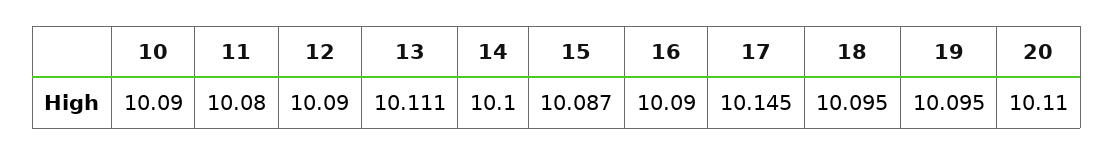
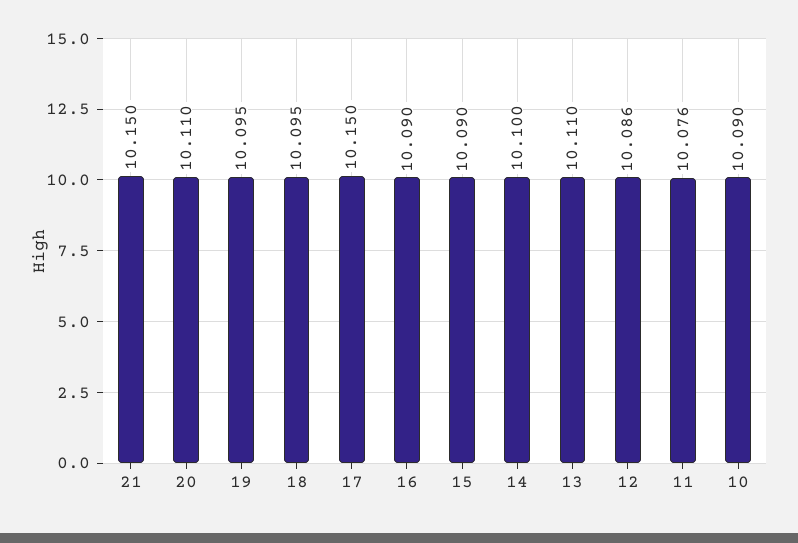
11: 10.08 -> 10.076
12: 10.09 -> 10.086
13: 10.111 -> 10.11
15: 10.087 -> 10.09
17: 10.145 -> 10.15
21: none -> 10.15

